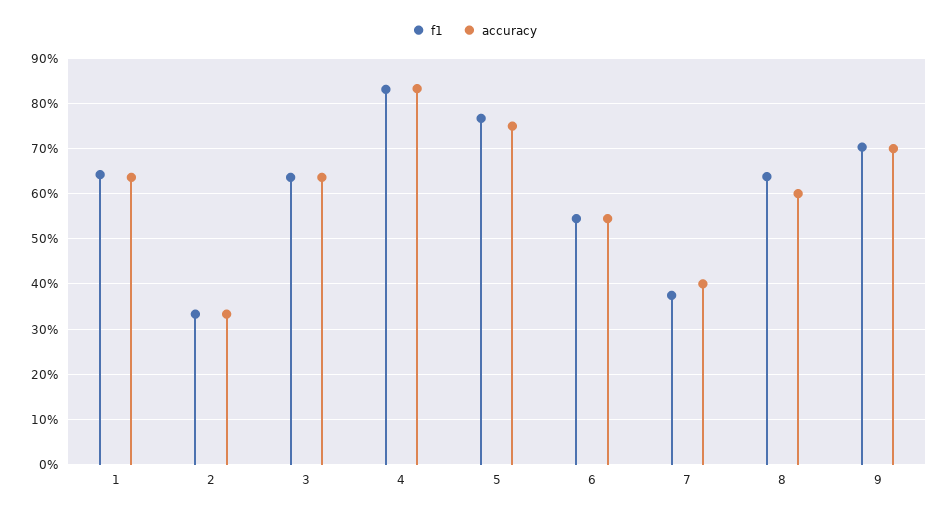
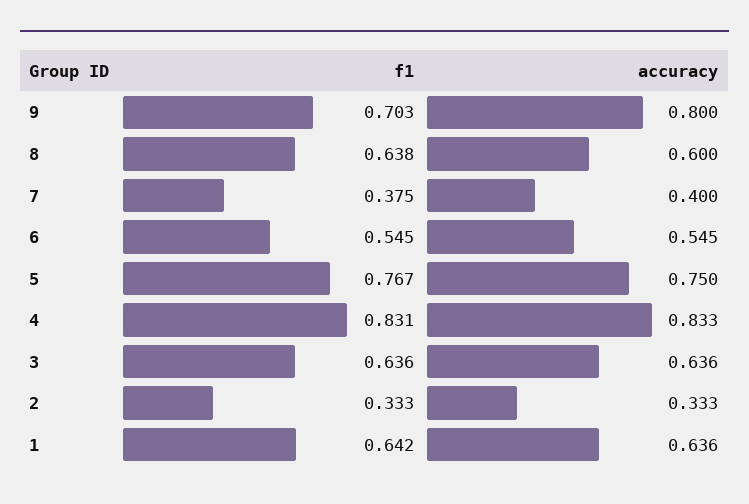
accuracy, 9: 0.7 -> 0.8

